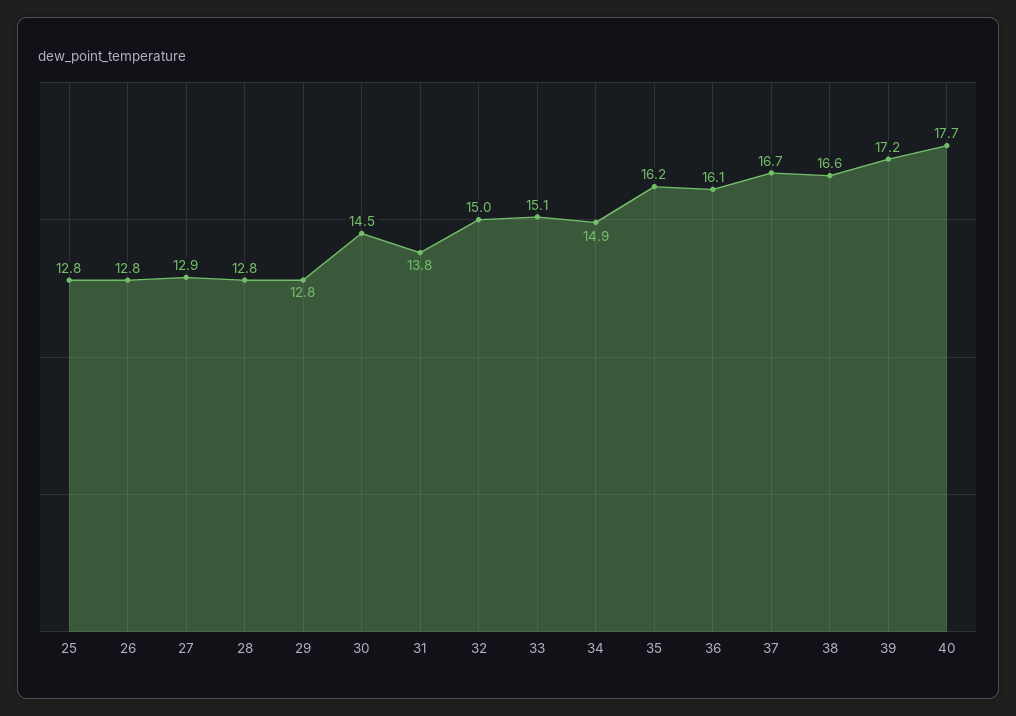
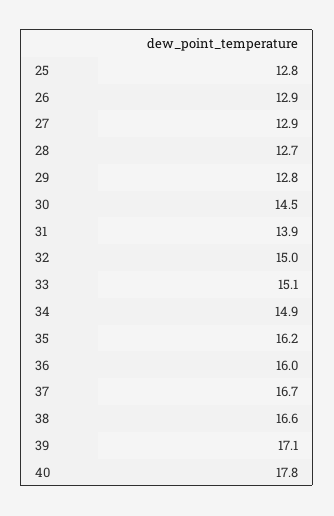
26: 12.8 -> 12.9
28: 12.8 -> 12.7
31: 13.8 -> 13.9
36: 16.1 -> 16
39: 17.2 -> 17.1
40: 17.7 -> 17.8

